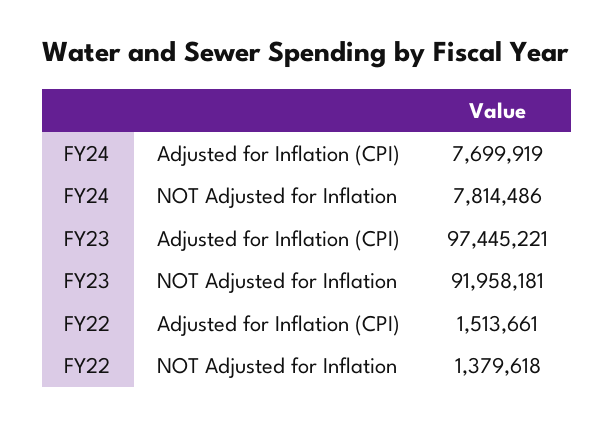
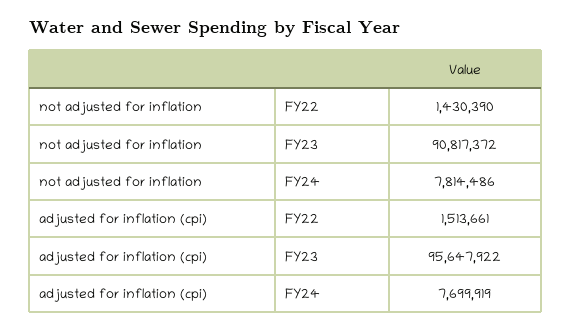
FY23, Adjusted for Inflation (CPI): 97445221 -> 95647922
FY23, NOT Adjusted for Inflation: 91958181 -> 90817372
FY22, NOT Adjusted for Inflation: 1379618 -> 1430390

